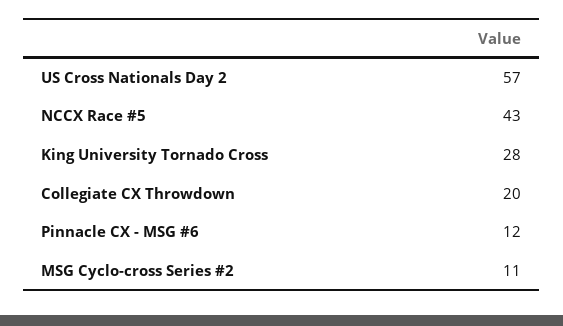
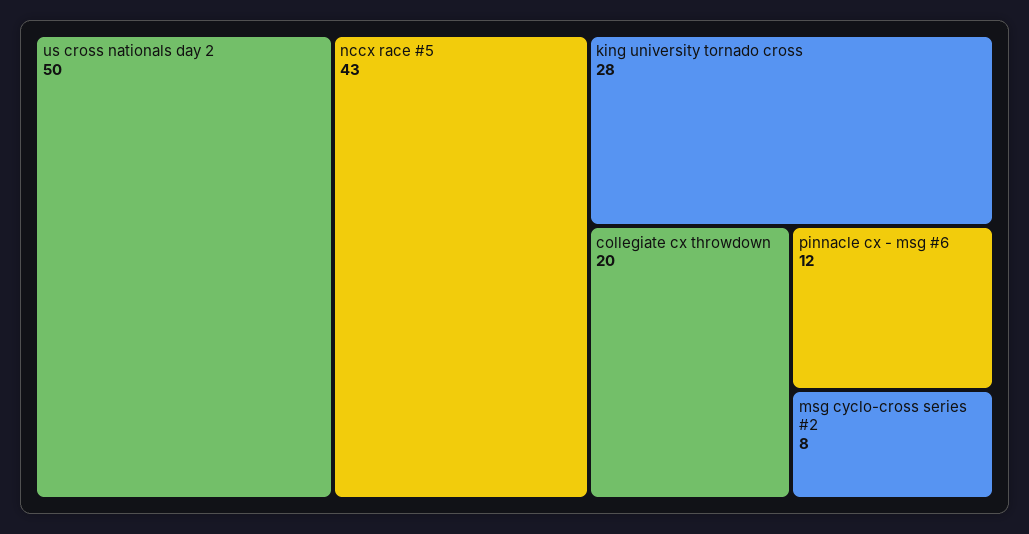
US Cross Nationals Day 2: 57 -> 50
MSG Cyclo-cross Series #2: 11 -> 8

